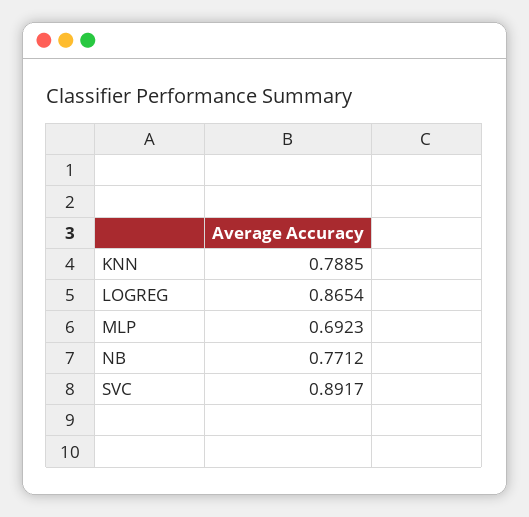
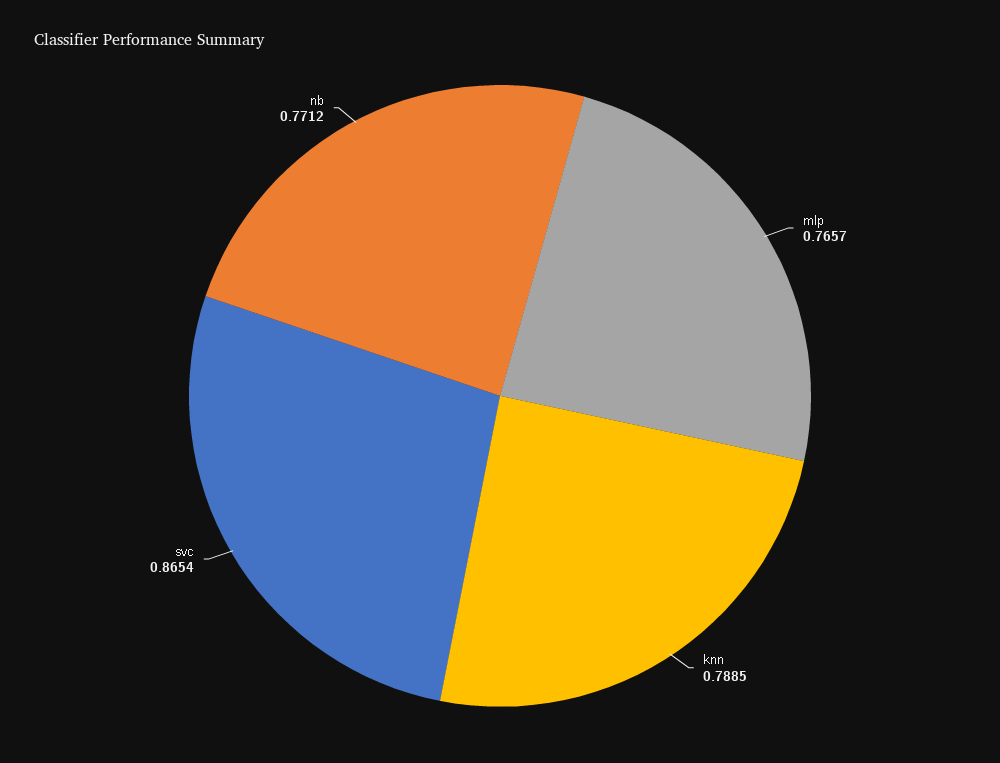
LOGREG: 0.8654 -> none
MLP: 0.6923 -> 0.7657
SVC: 0.8917 -> 0.8654

